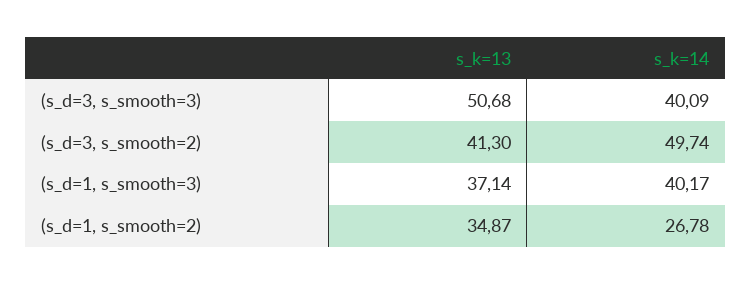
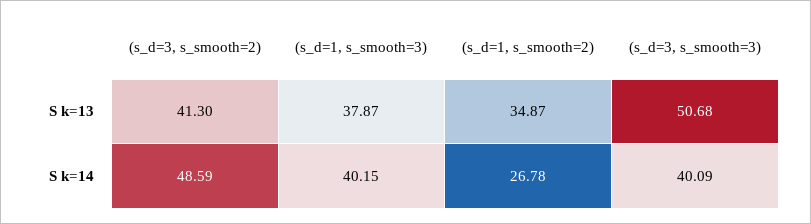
s_k=14, (s_d=3, s_smooth=2): 49.74 -> 48.59
s_k=13, (s_d=1, s_smooth=3): 37.14 -> 37.87
s_k=14, (s_d=1, s_smooth=3): 40.17 -> 40.15

